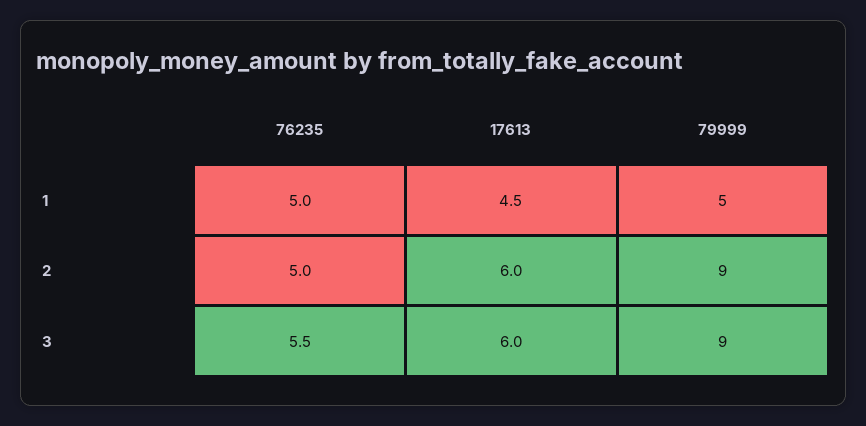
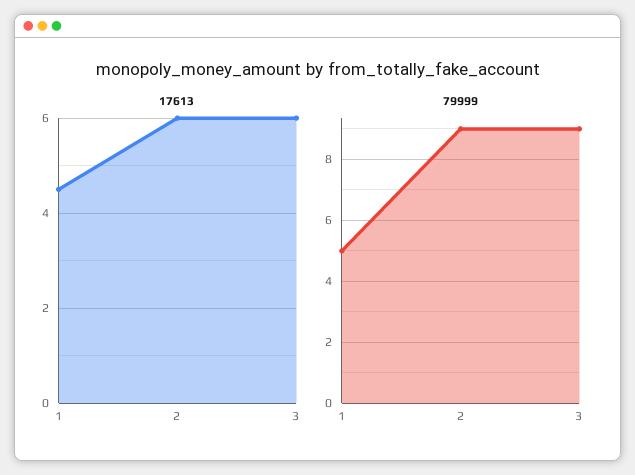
76235, 1: 5 -> none
76235, 2: 5 -> none
76235, 3: 5.5 -> none

